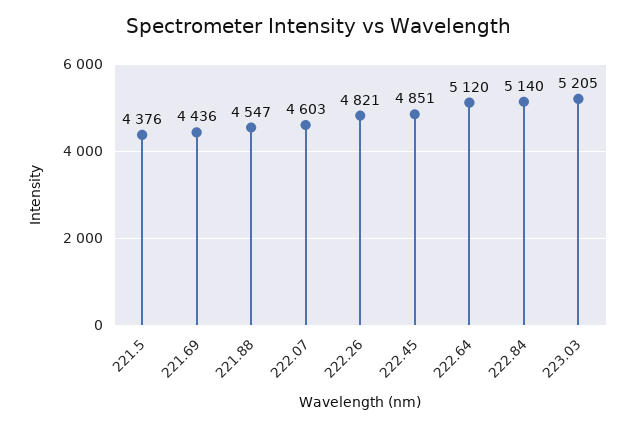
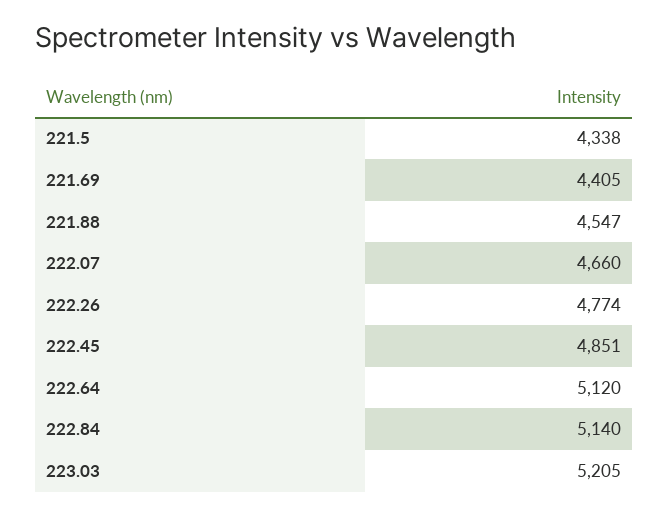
221.5: 4376 -> 4338
221.69: 4436 -> 4405
222.07: 4603 -> 4660
222.26: 4821 -> 4774

